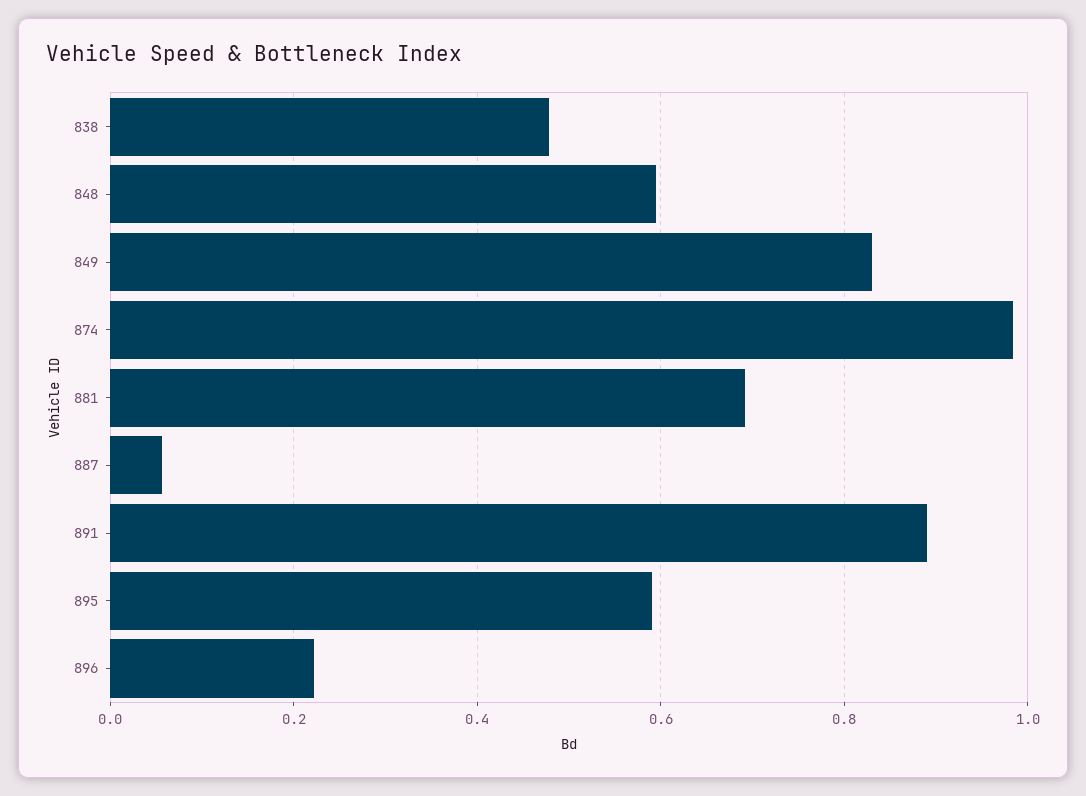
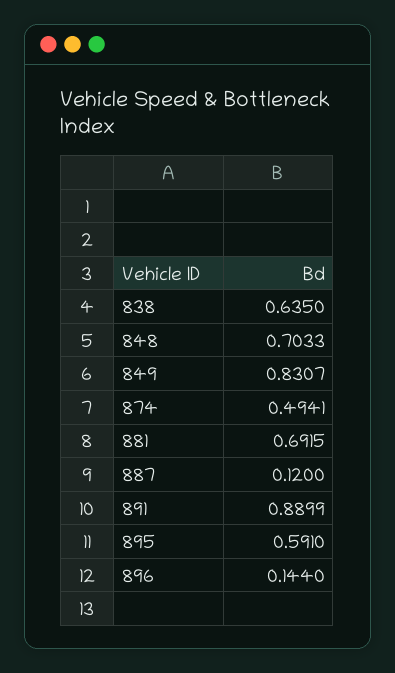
838: 0.48 -> 0.635
848: 0.6 -> 0.7033
874: 0.98 -> 0.4941
887: 0.06 -> 0.12
896: 0.22 -> 0.144

